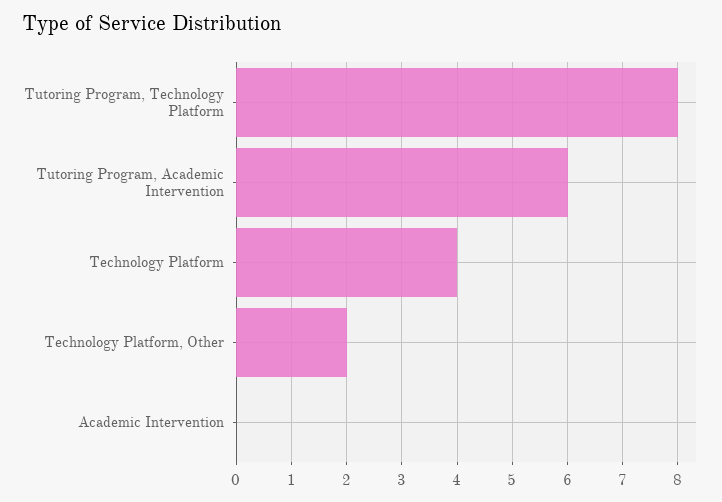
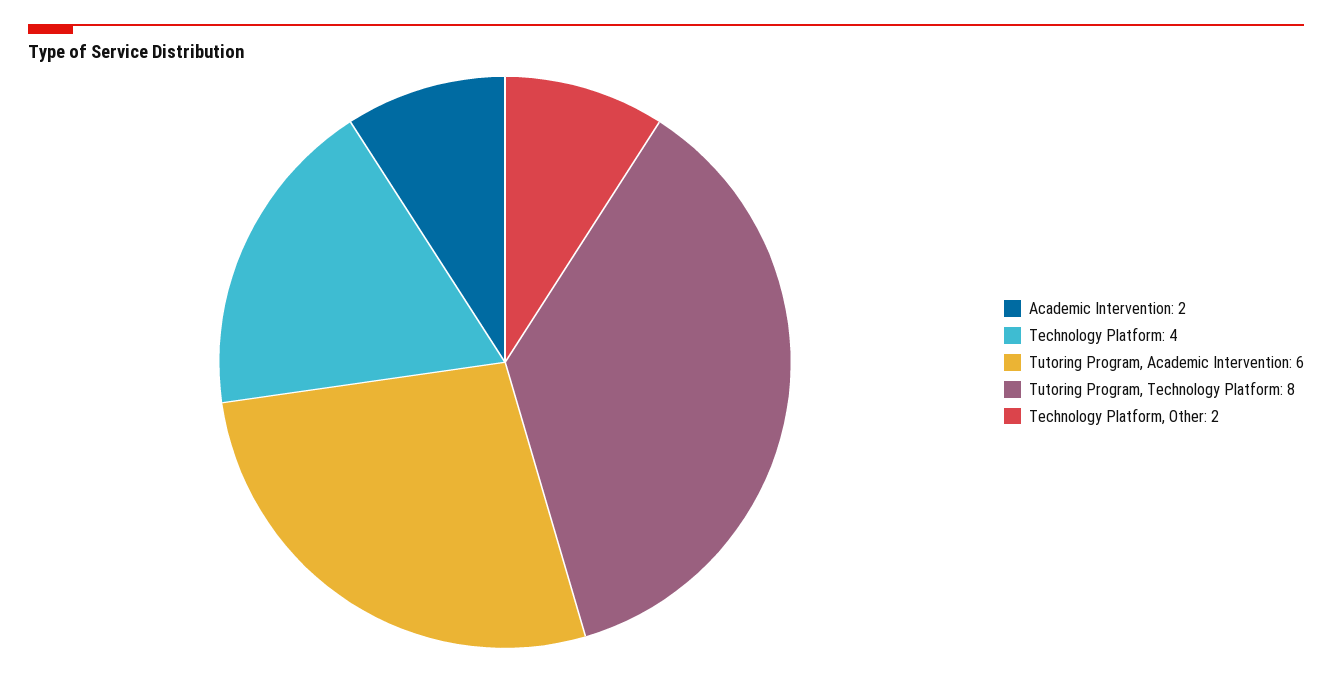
Academic Intervention: 0 -> 2

